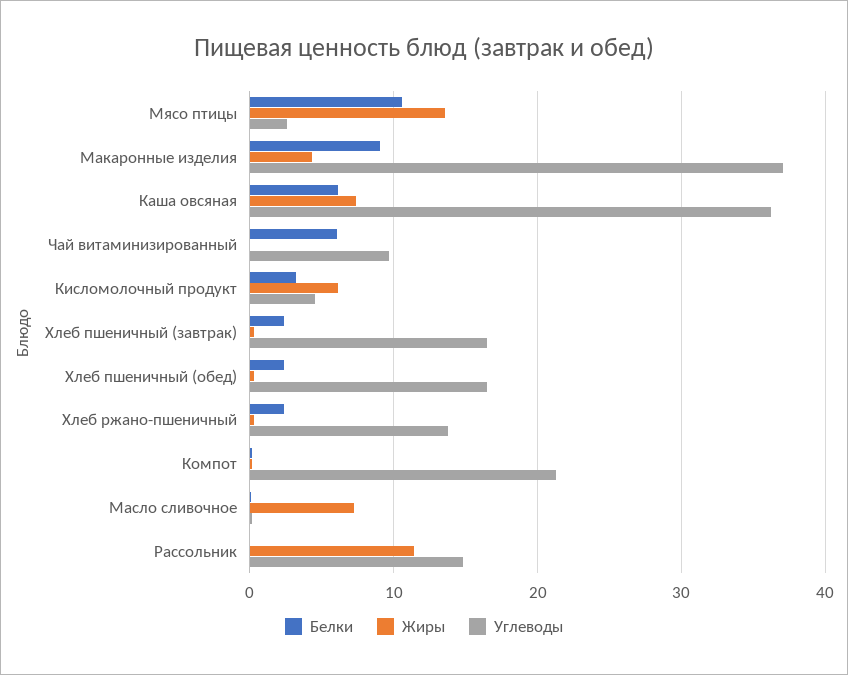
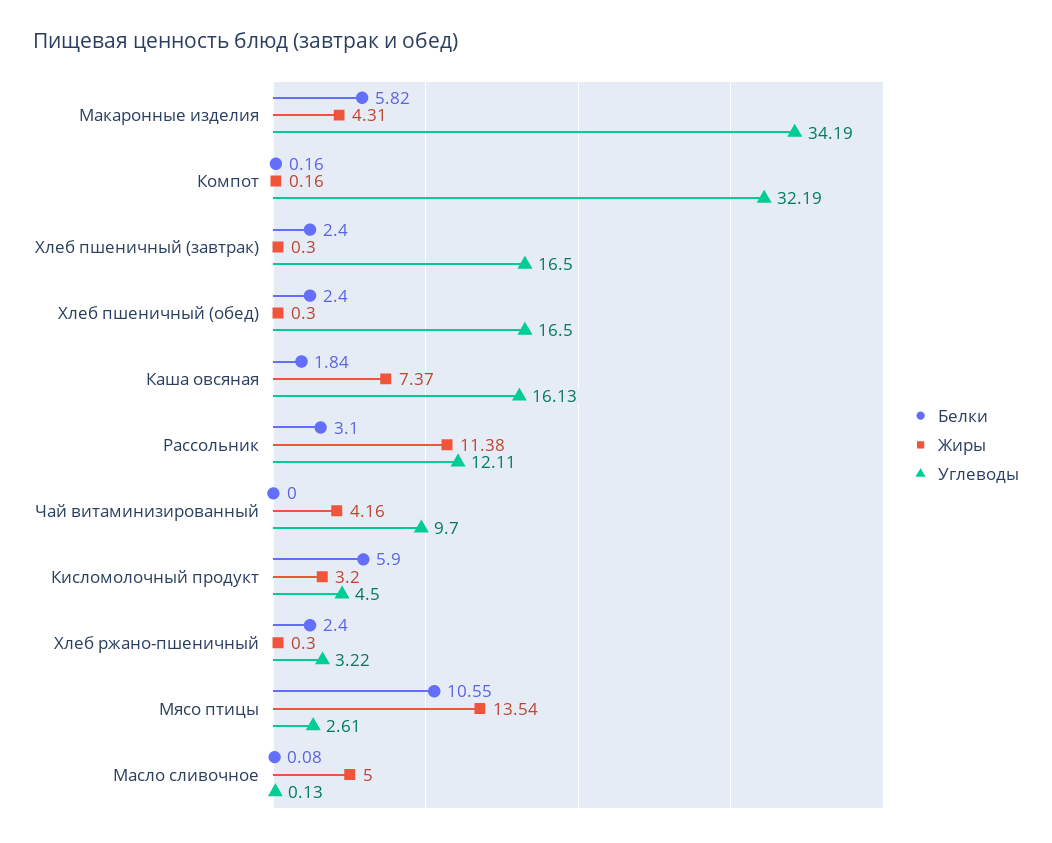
Белки, Макаронные изделия: 9 -> 5.82
Углеводы, Макаронные изделия: 37 -> 34.19
Белки, Каша овсяная: 6 -> 1.84
Углеводы, Каша овсяная: 36 -> 16.13
Белки, Чай витаминизированный: 6 -> 0
Жиры, Чай витаминизированный: 0 -> 4.16
Белки, Кисломолочный продукт: 3 -> 5.9
Жиры, Кисломолочный продукт: 6 -> 3.2
Углеводы, Хлеб ржано-пшеничный: 14 -> 3.22
Углеводы, Компот: 21 -> 32.19
Жиры, Масло сливочное: 7 -> 5
Белки, Рассольник: 0 -> 3.1
Углеводы, Рассольник: 15 -> 12.11

